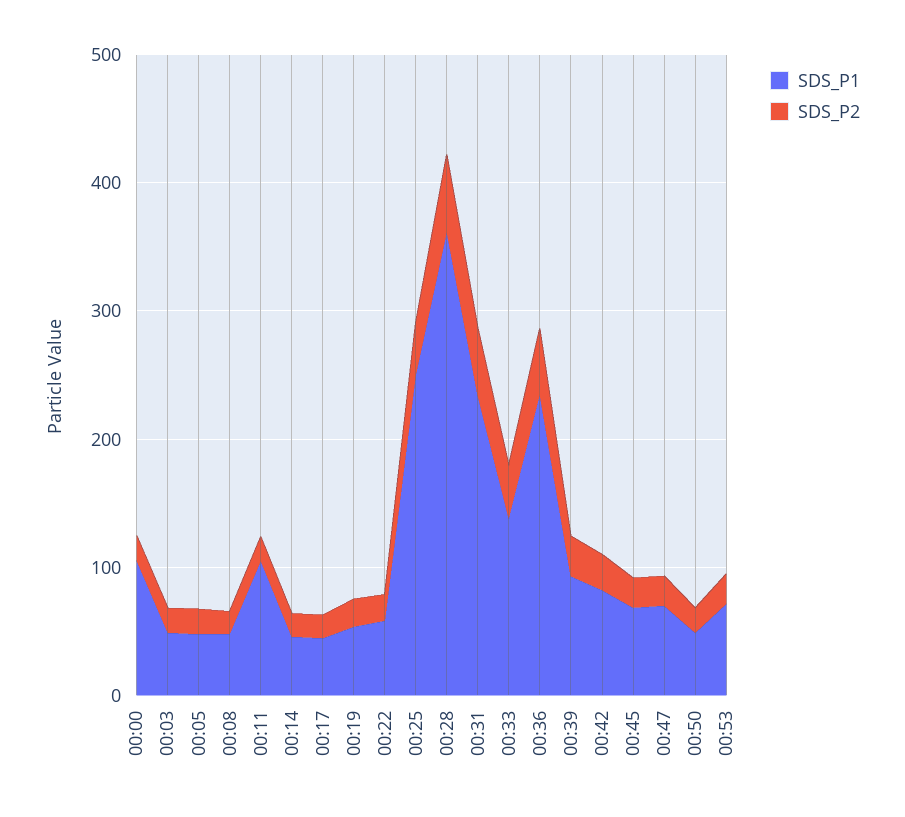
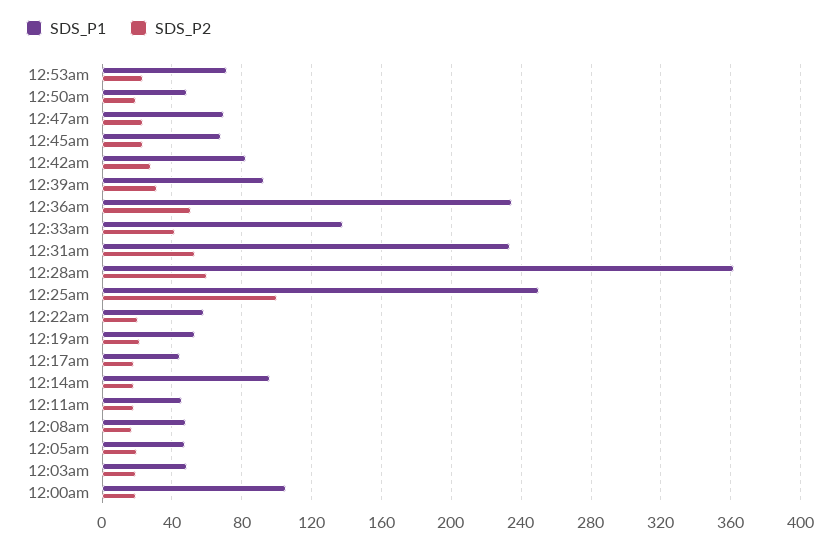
SDS_P1, 00:11: 100 -> 45
SDS_P1, 00:14: 40 -> 95
SDS_P2, 00:25: 40 -> 100

